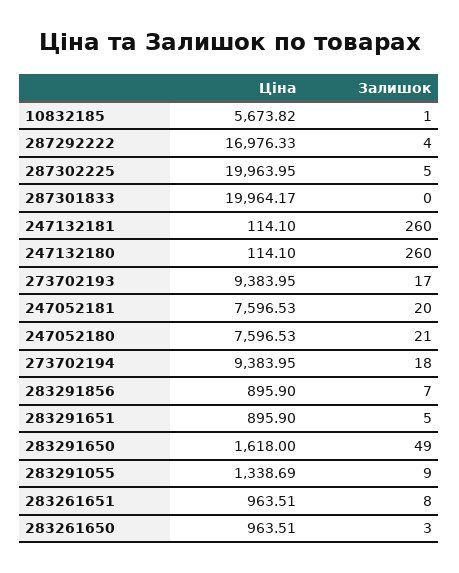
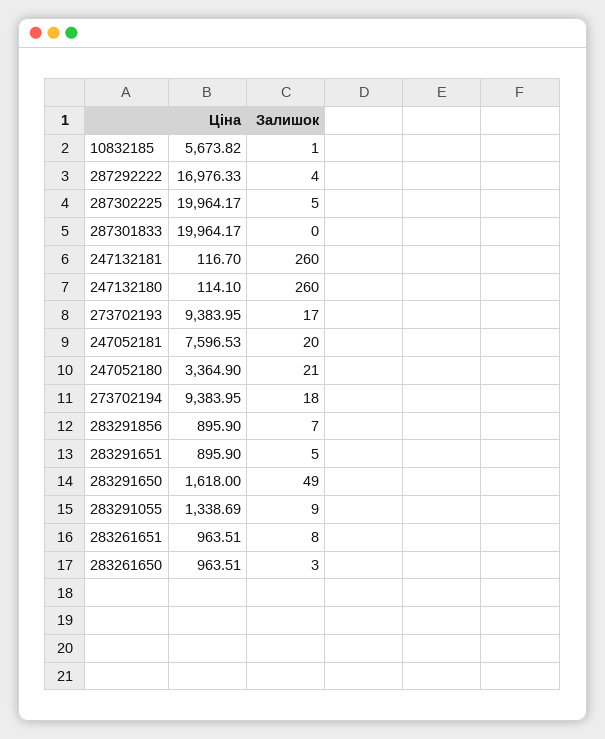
Ціна, 287302225: 19963.95 -> 19964.17
Ціна, 247132181: 114.1 -> 116.7
Ціна, 247052180: 7596.53 -> 3364.9

